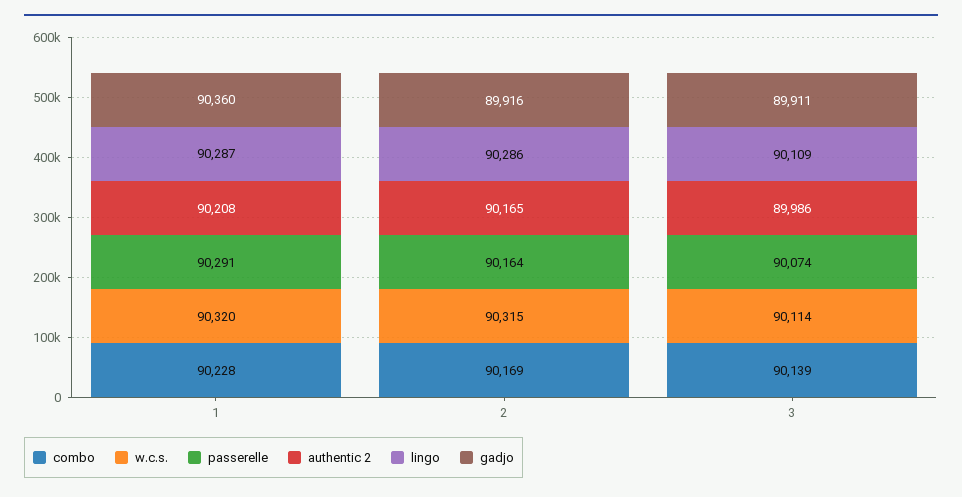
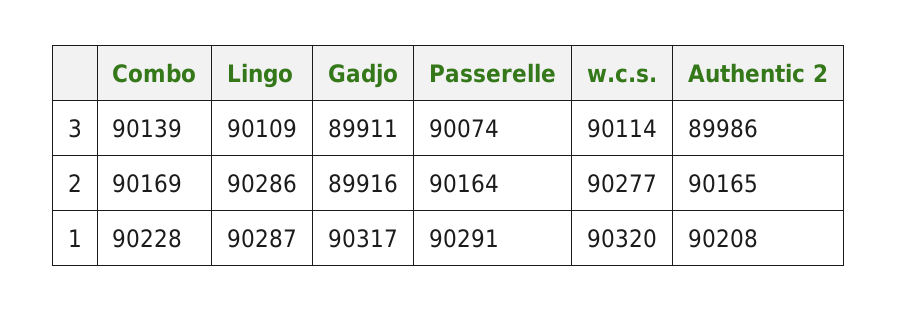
gadjo, 1: 90360 -> 90317
w.c.s., 2: 90315 -> 90277

